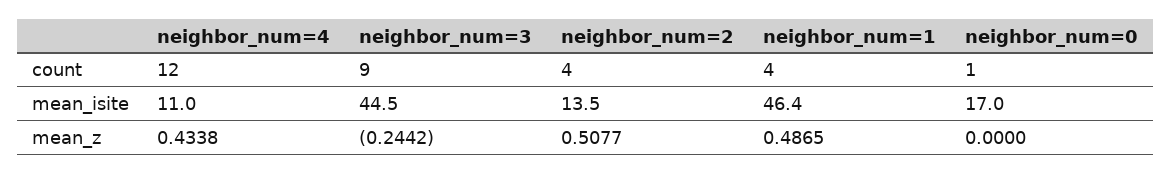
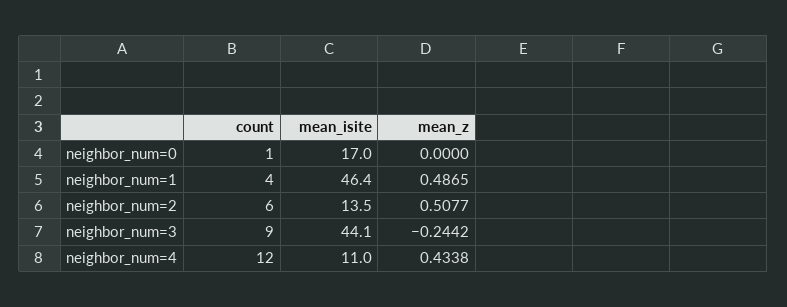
neighbor_num=2, count: 4 -> 6
neighbor_num=3, mean_isite: 44.5 -> 44.1

